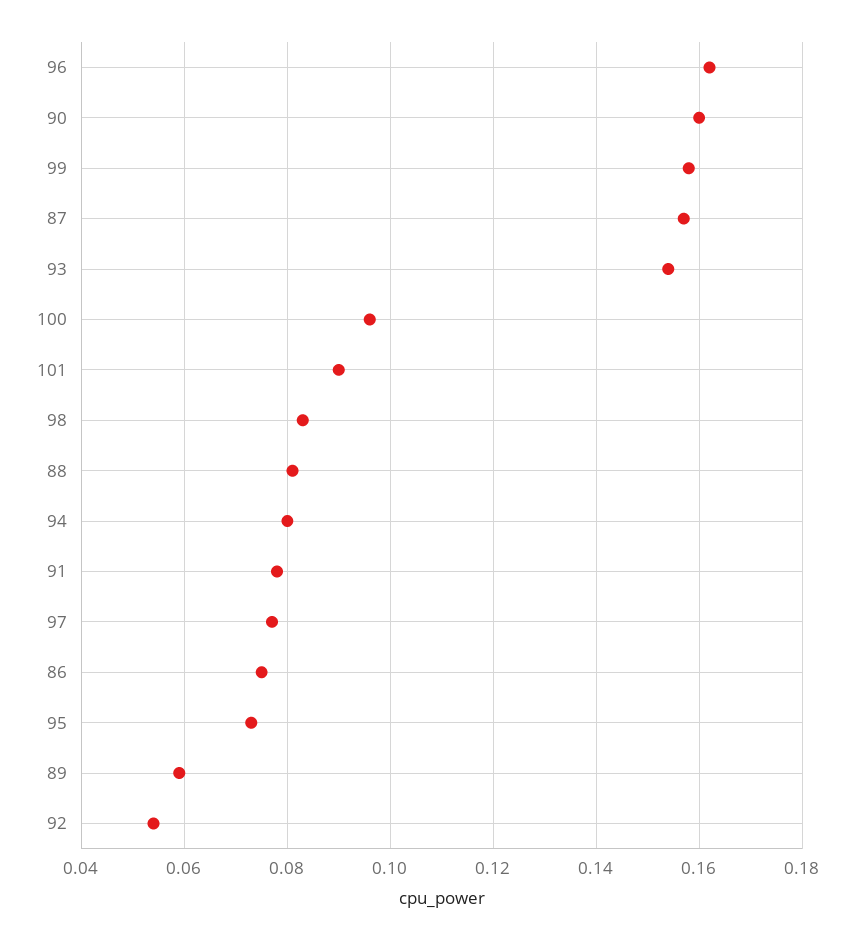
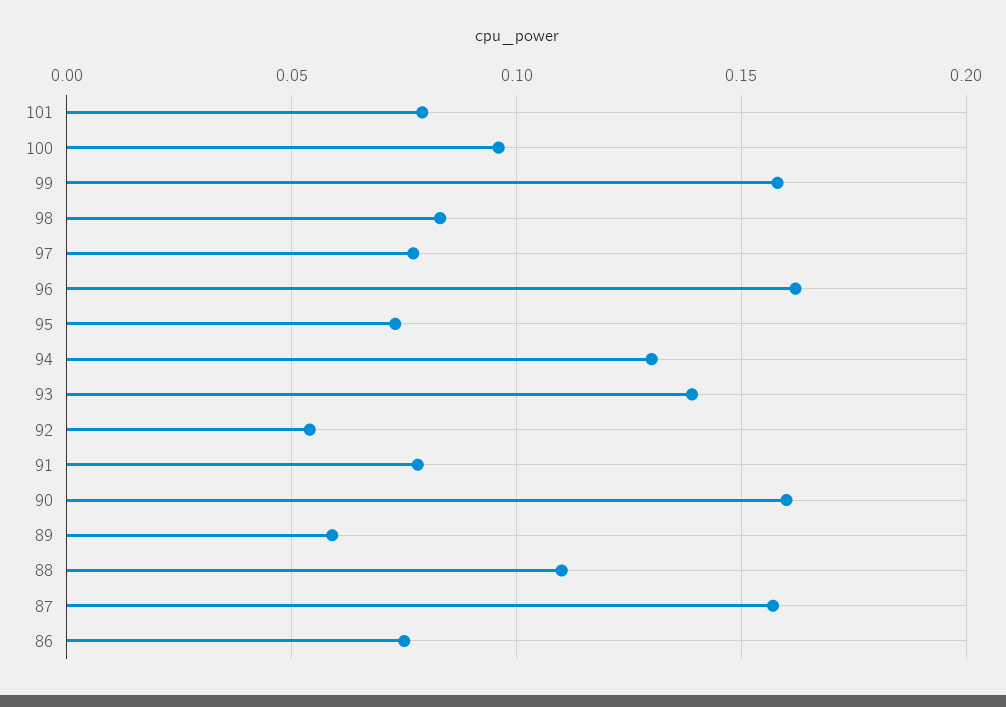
93: 0.155 -> 0.14
101: 0.09 -> 0.08
88: 0.08 -> 0.11
94: 0.08 -> 0.13

